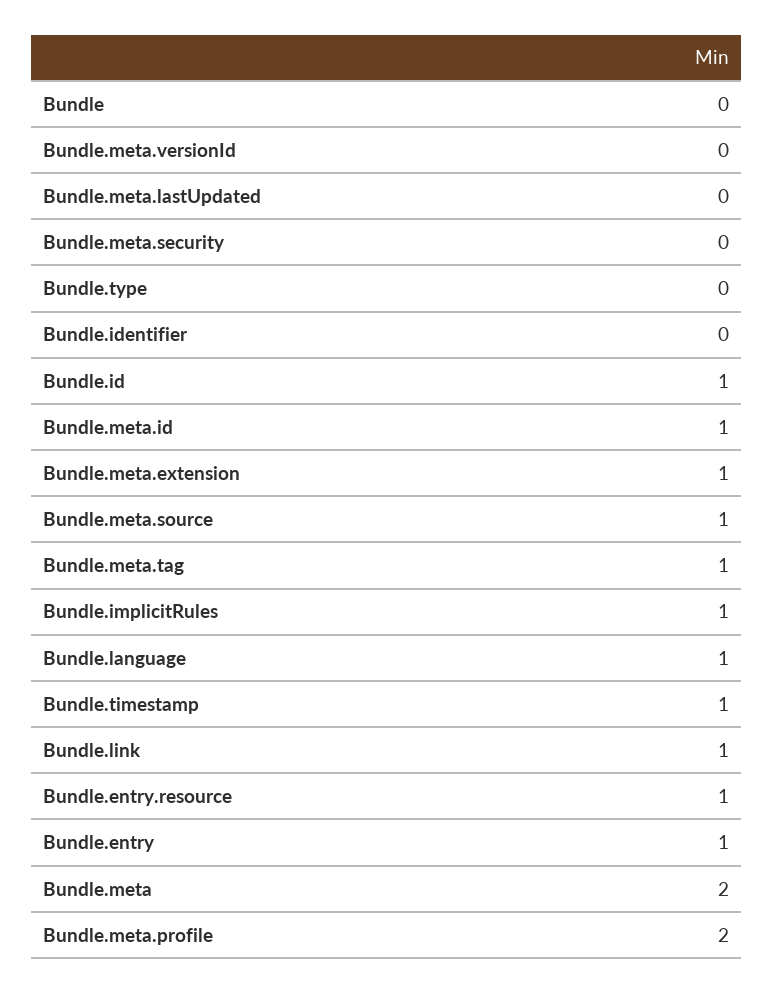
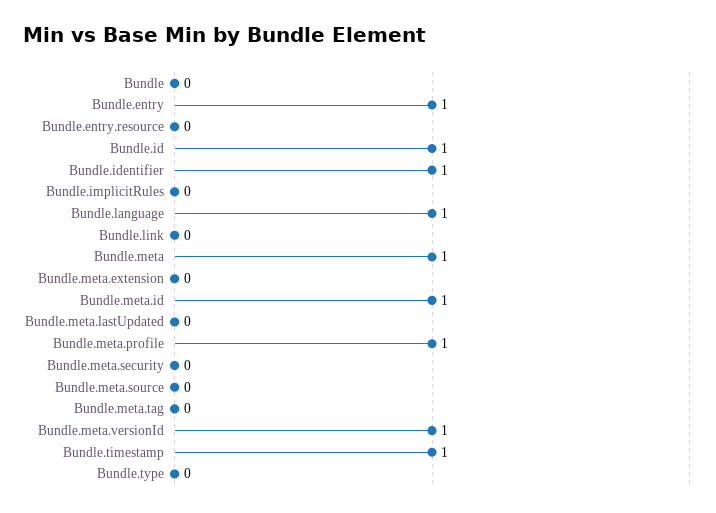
Bundle.meta.versionId: 0 -> 1
Bundle.identifier: 0 -> 1
Bundle.meta.extension: 1 -> 0
Bundle.meta.source: 1 -> 0
Bundle.meta.tag: 1 -> 0
Bundle.implicitRules: 1 -> 0
Bundle.link: 1 -> 0
Bundle.entry.resource: 1 -> 0
Bundle.meta: 2 -> 1
Bundle.meta.profile: 2 -> 1

